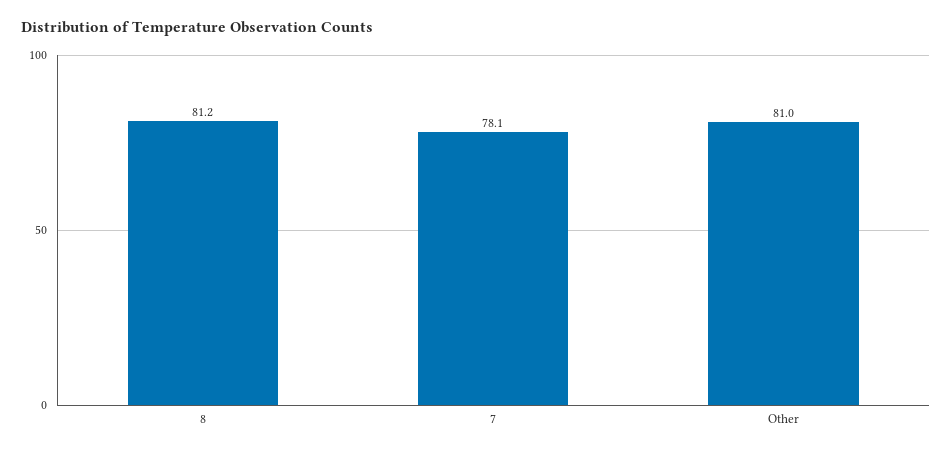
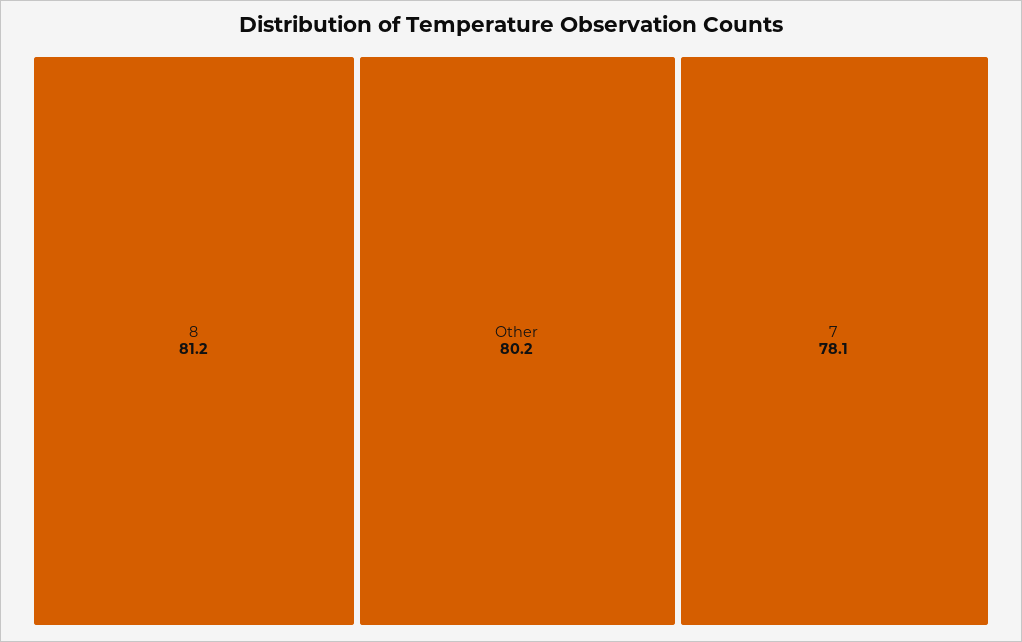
Other: 81 -> 80.2

